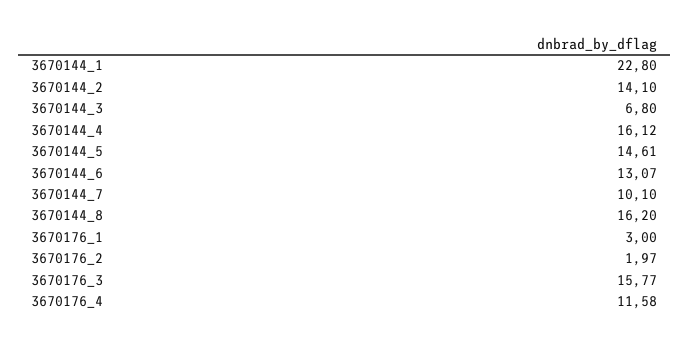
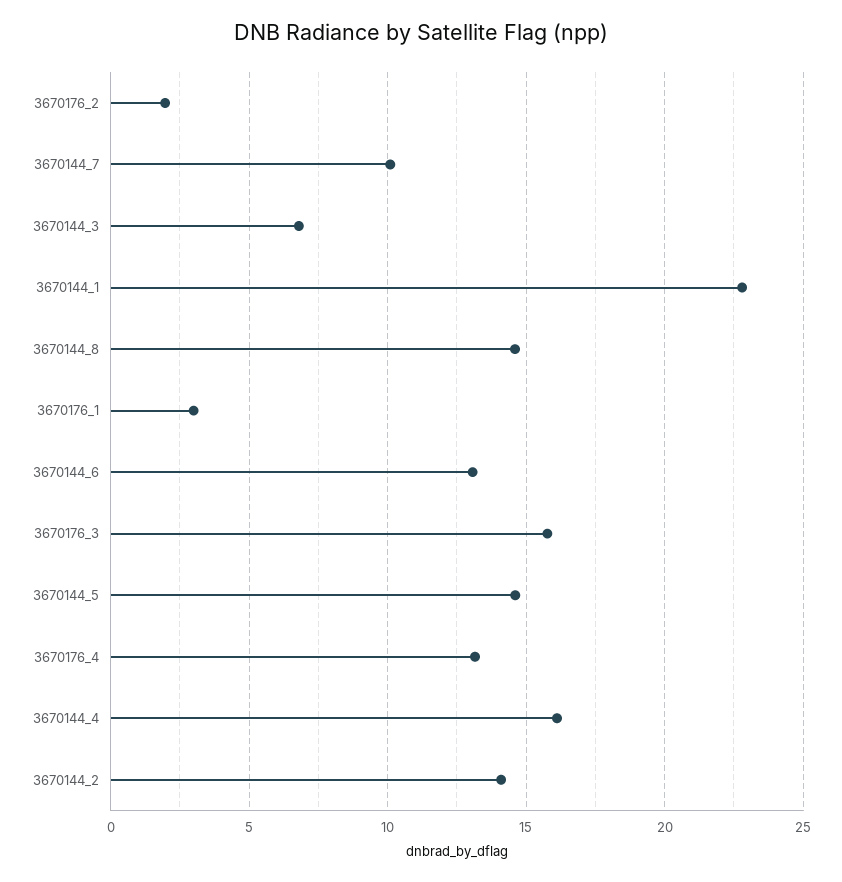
3670144_8: 16.2 -> 14.5
3670176_4: 11.58 -> 13

